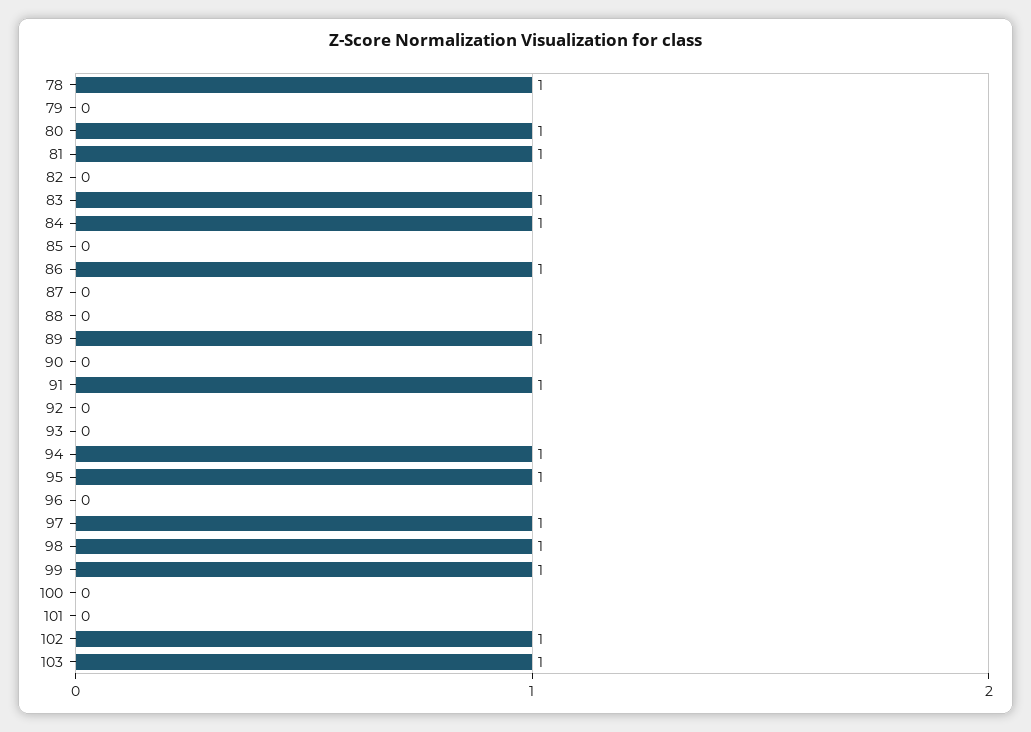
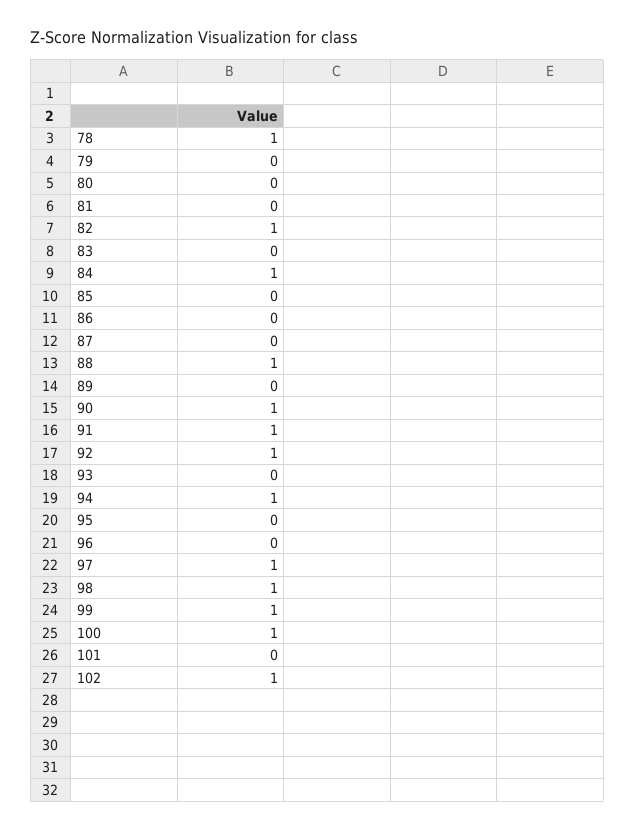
80: 1 -> 0
81: 1 -> 0
82: 0 -> 1
83: 1 -> 0
86: 1 -> 0
88: 0 -> 1
89: 1 -> 0
90: 0 -> 1
92: 0 -> 1
95: 1 -> 0
100: 0 -> 1
103: 1 -> none

